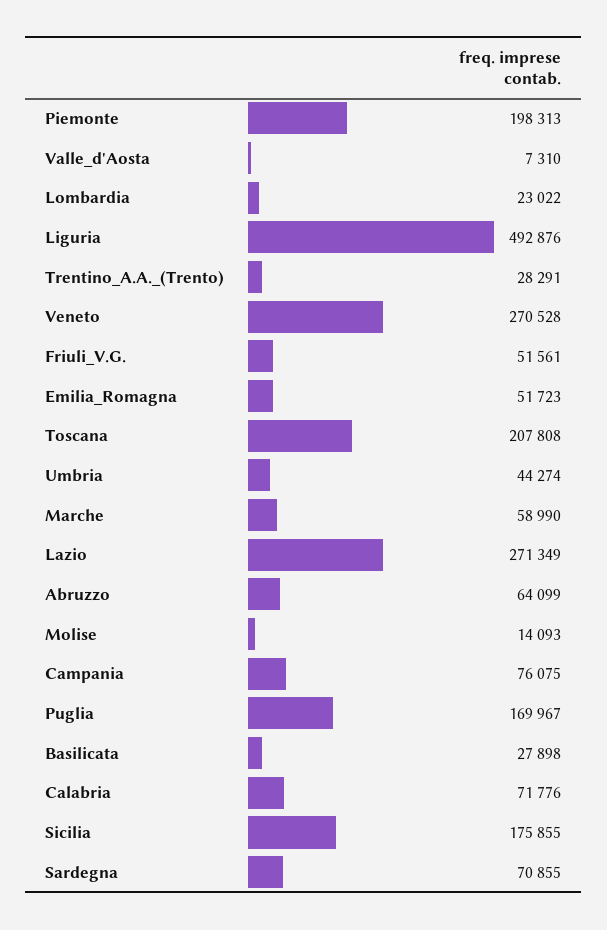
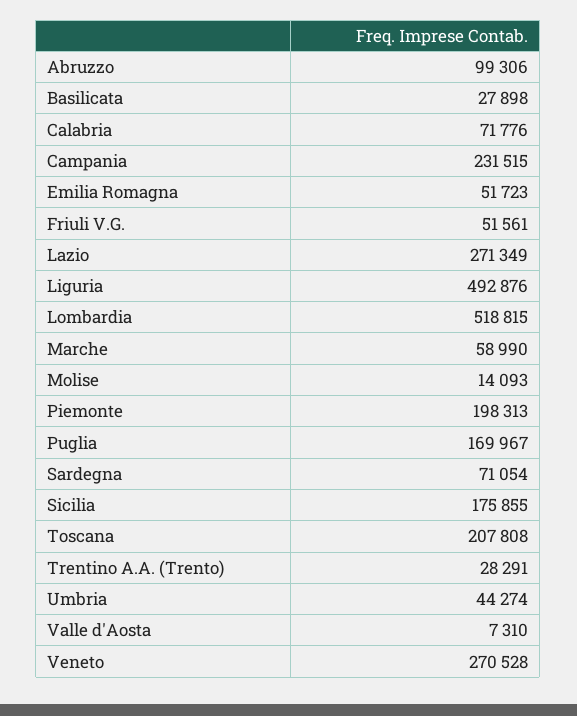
Lombardia: 23022 -> 518815
Abruzzo: 64099 -> 99306
Campania: 76075 -> 231515
Sardegna: 70855 -> 71054

